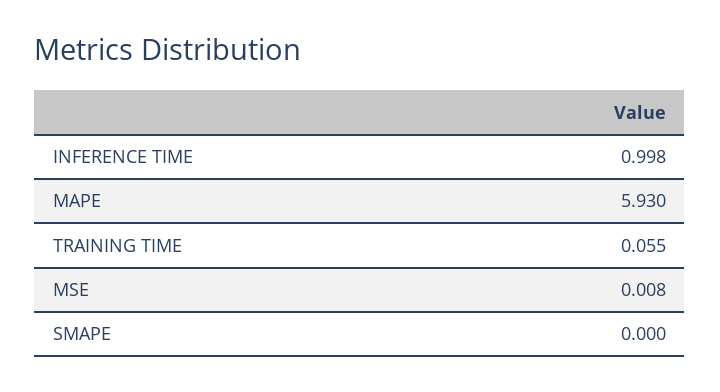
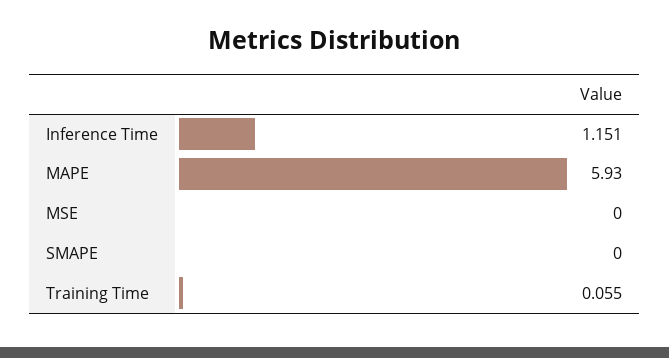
INFERENCE TIME: 0.998 -> 1.151
MSE: 0.008 -> 0

